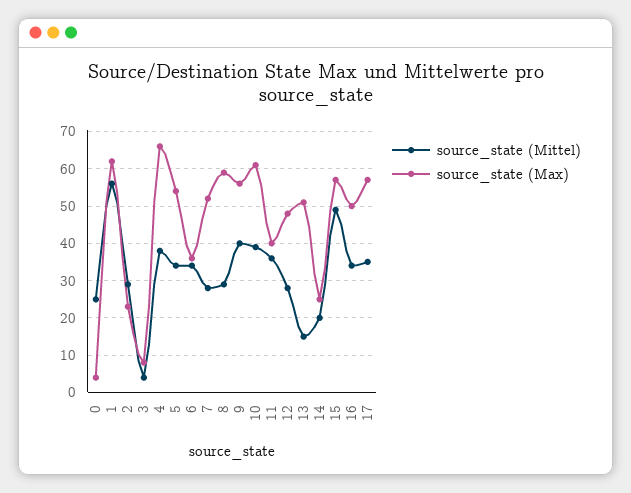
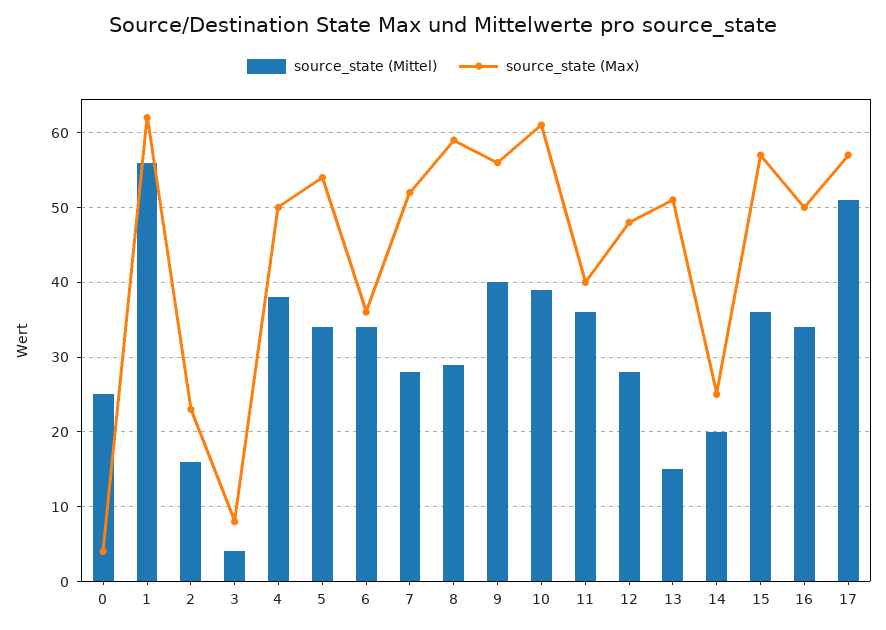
source_state (Mittel), 2: 30 -> 16
source_state (Max), 4: 65 -> 50
source_state (Mittel), 15: 50 -> 36
source_state (Mittel), 17: 35 -> 51

